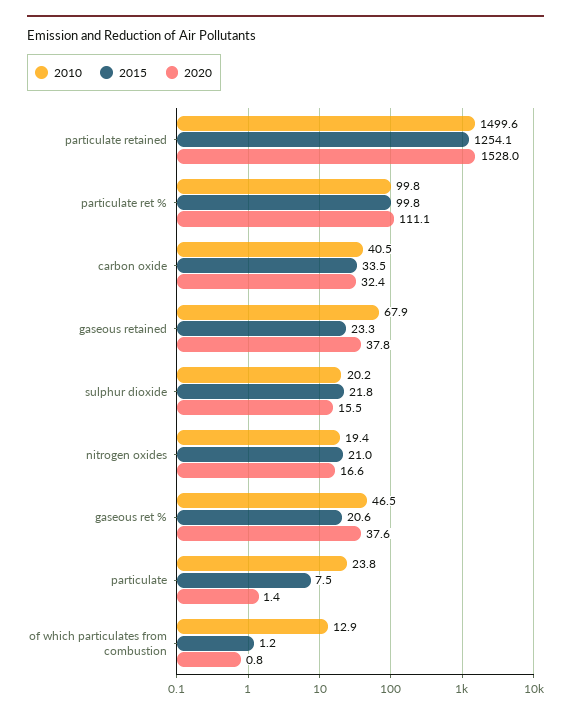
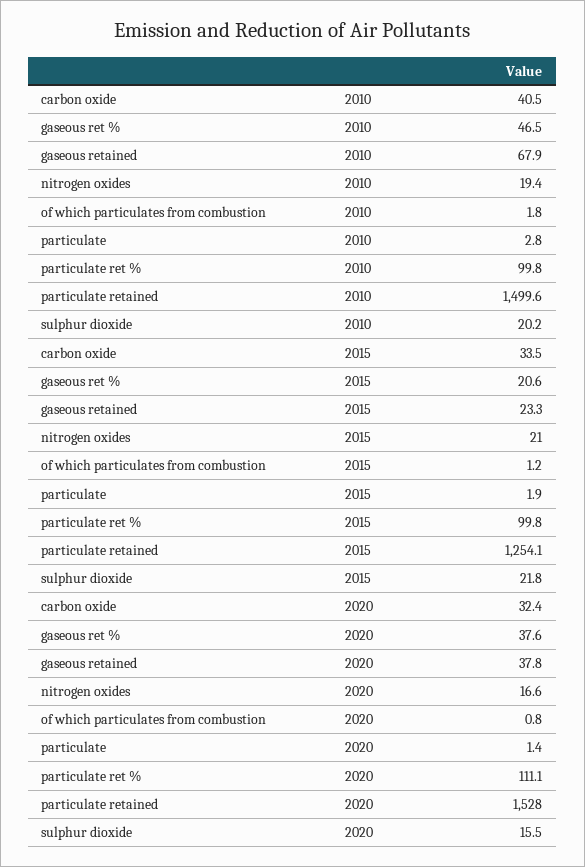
2010, particulate: 23.8 -> 2.8
2015, particulate: 7.5 -> 1.9
2010, of which particulates from combustion: 12.9 -> 1.8

